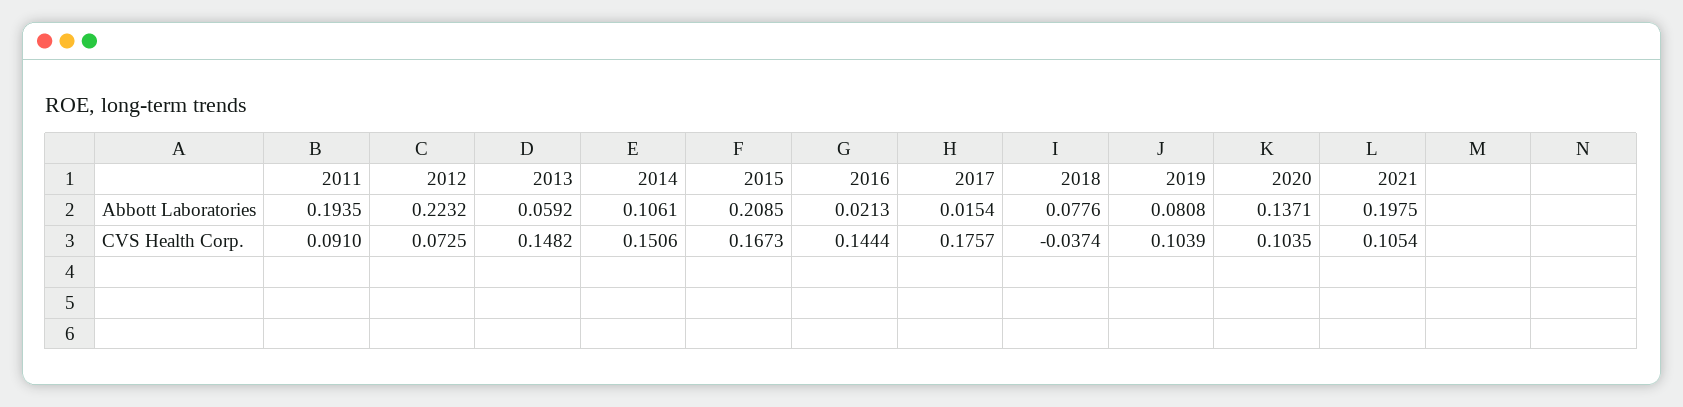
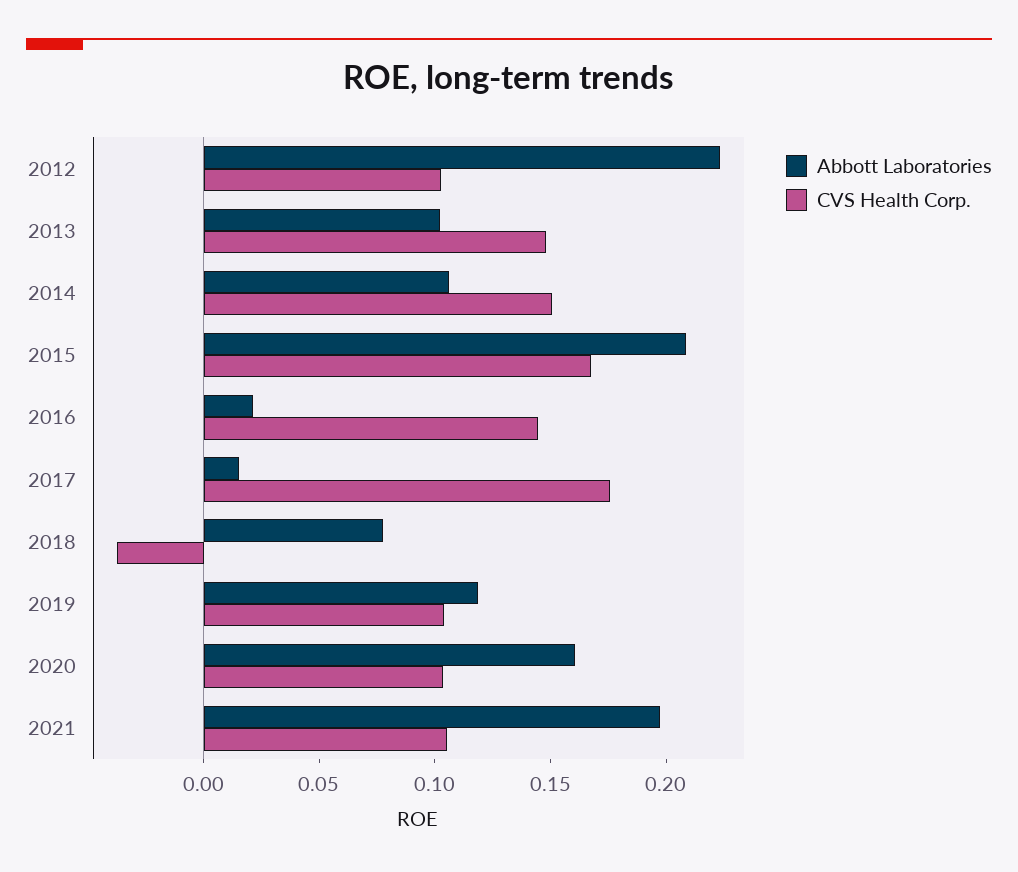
Abbott Laboratories, 2011: 0.1935 -> none
Abbott Laboratories, 2013: 0.0592 -> 0.1
Abbott Laboratories, 2019: 0.0808 -> 0.12
Abbott Laboratories, 2020: 0.1371 -> 0.16
CVS Health Corp., 2011: 0.091 -> none
CVS Health Corp., 2012: 0.0725 -> 0.1

